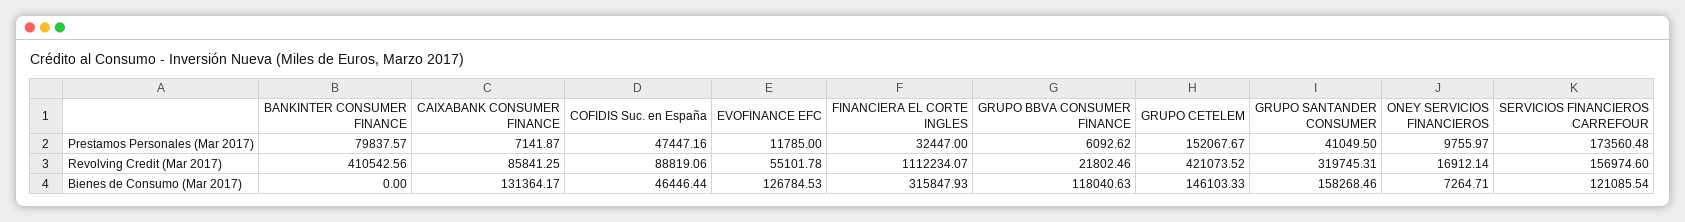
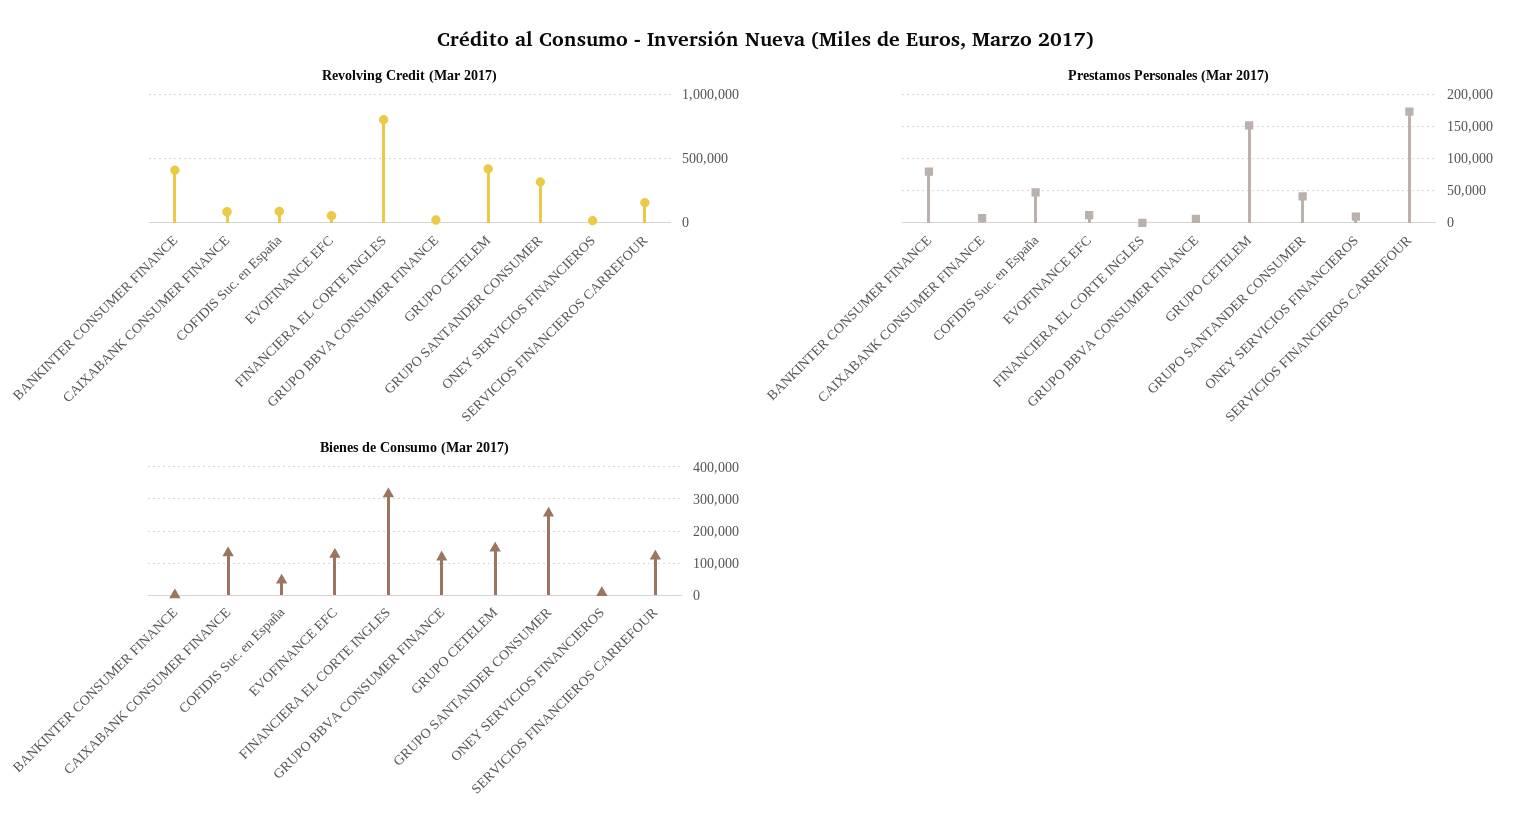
Prestamos Personales (Mar 2017), FINANCIERA EL CORTE INGLES: 32447 -> 0
Revolving Credit (Mar 2017), FINANCIERA EL CORTE INGLES: 1112234.07 -> 800000
Bienes de Consumo (Mar 2017), GRUPO SANTANDER CONSUMER: 158268.46 -> 260000

